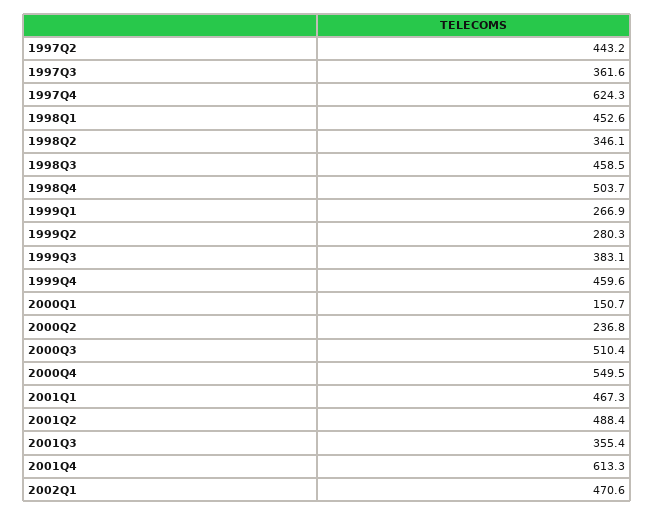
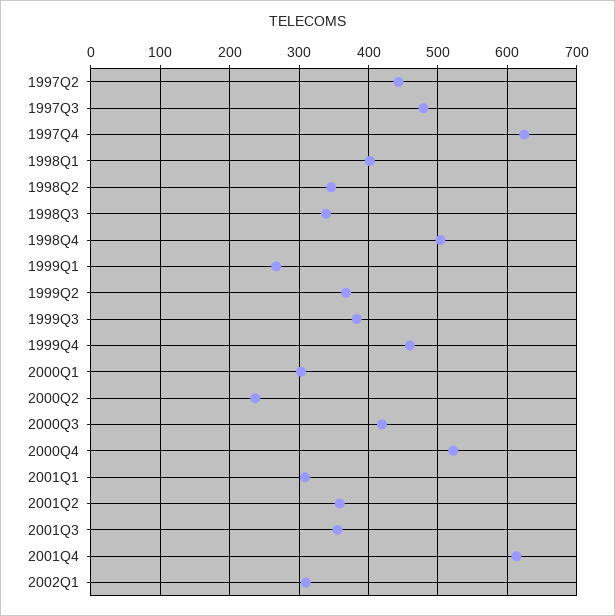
1997Q3: 361.6 -> 480
1998Q1: 452.6 -> 400
1998Q3: 458.5 -> 340
1999Q2: 280.3 -> 370
2000Q1: 150.7 -> 300
2000Q3: 510.4 -> 420
2000Q4: 549.5 -> 520
2001Q1: 467.3 -> 310
2001Q2: 488.4 -> 360
2002Q1: 470.6 -> 310

